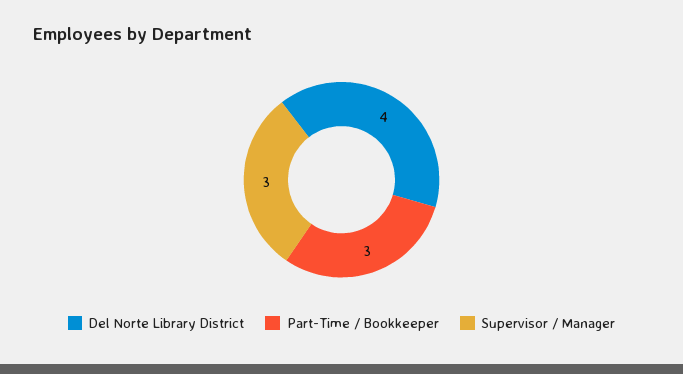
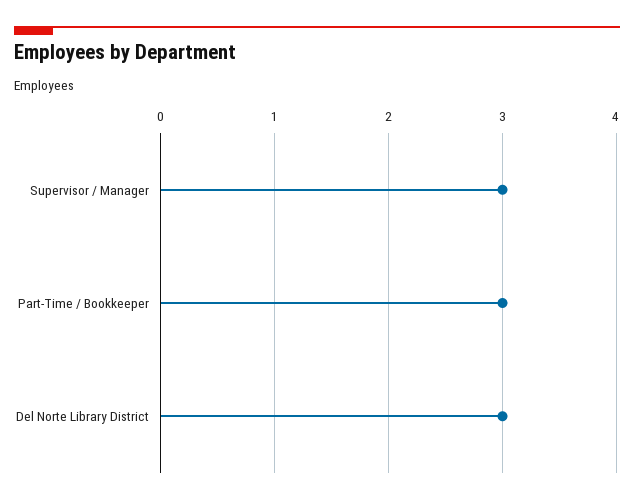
Del Norte Library District: 4 -> 3

